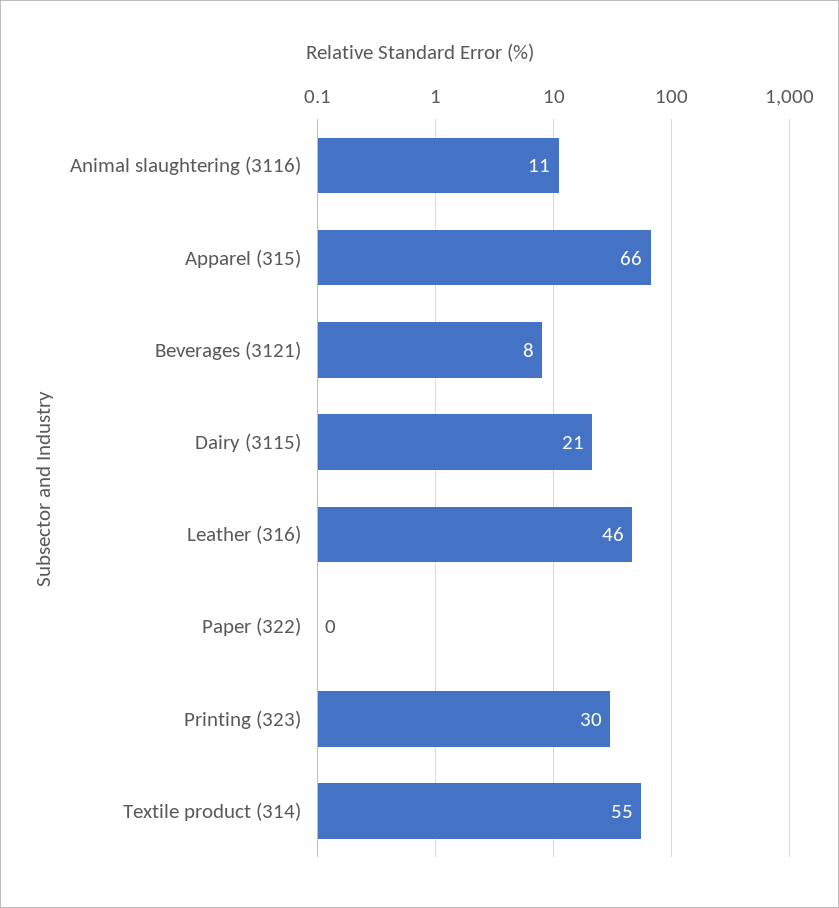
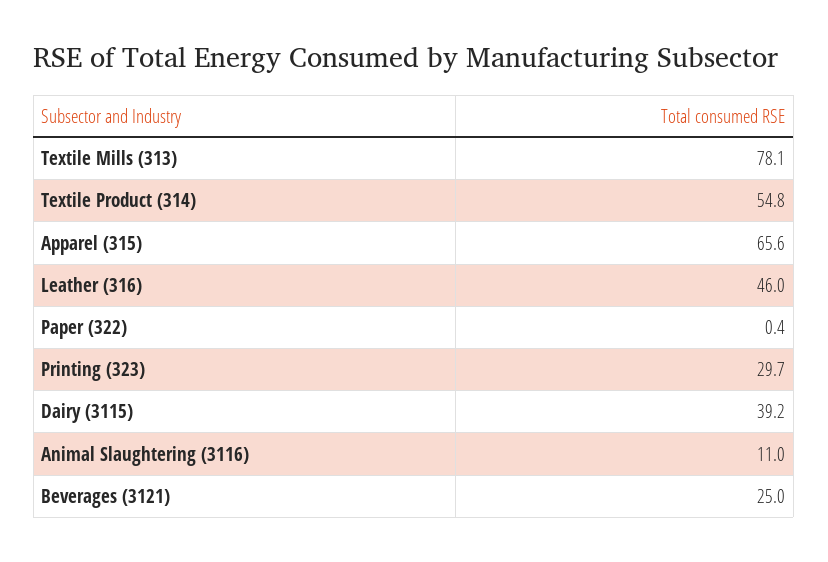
Beverages (3121): 8 -> 25
Dairy (3115): 21 -> 39.2
Textile Mills (313): none -> 78.1

